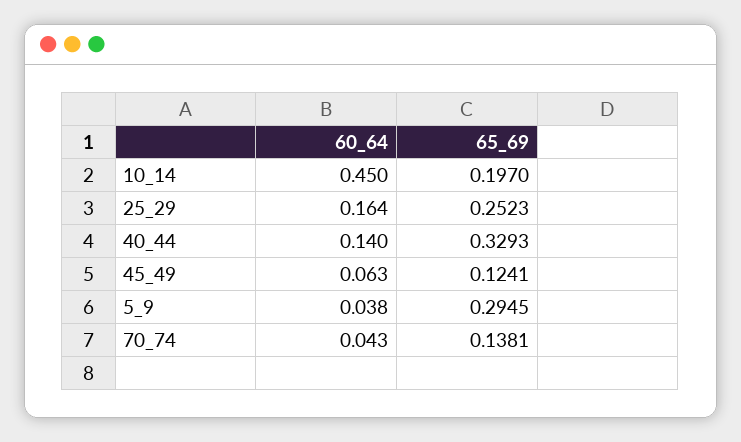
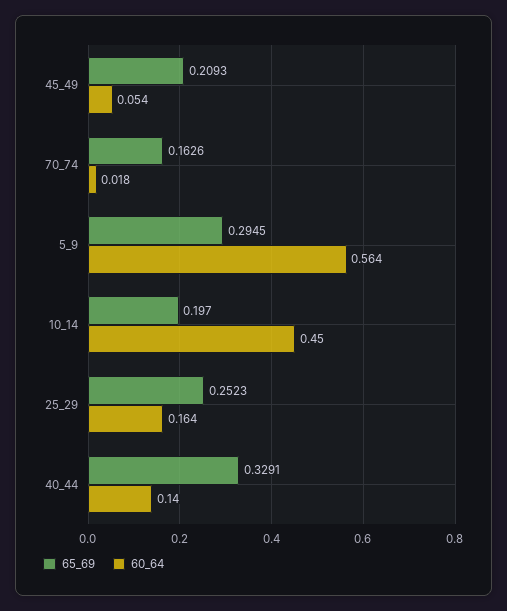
65_69, 40_44: 0.3293 -> 0.3291
60_64, 45_49: 0.063 -> 0.054
65_69, 45_49: 0.1241 -> 0.2093
60_64, 5_9: 0.038 -> 0.564
60_64, 70_74: 0.043 -> 0.018
65_69, 70_74: 0.1381 -> 0.1626

